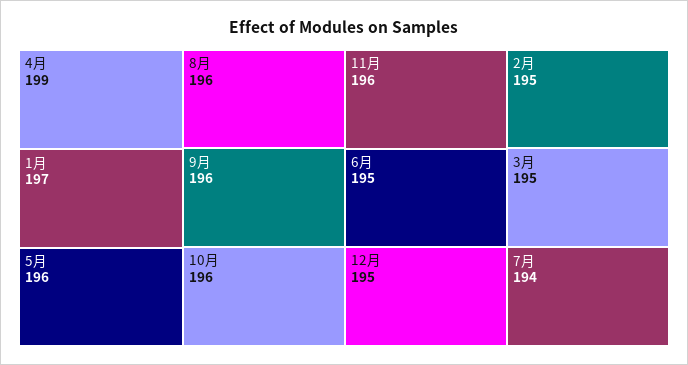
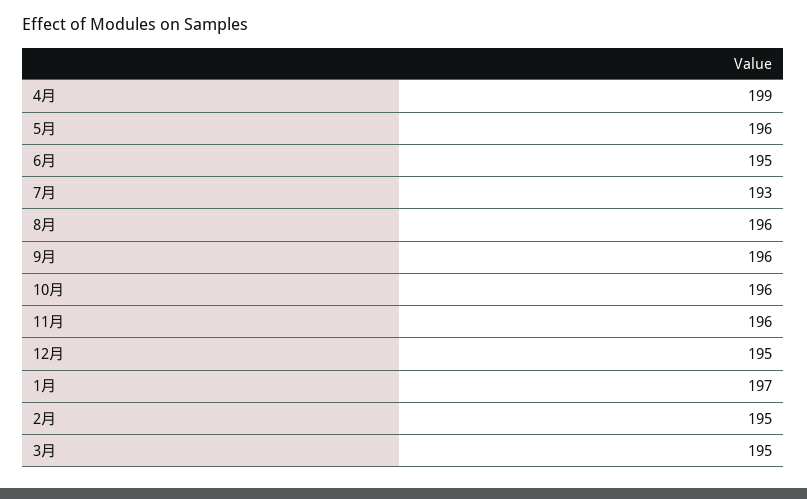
7月: 194 -> 193

